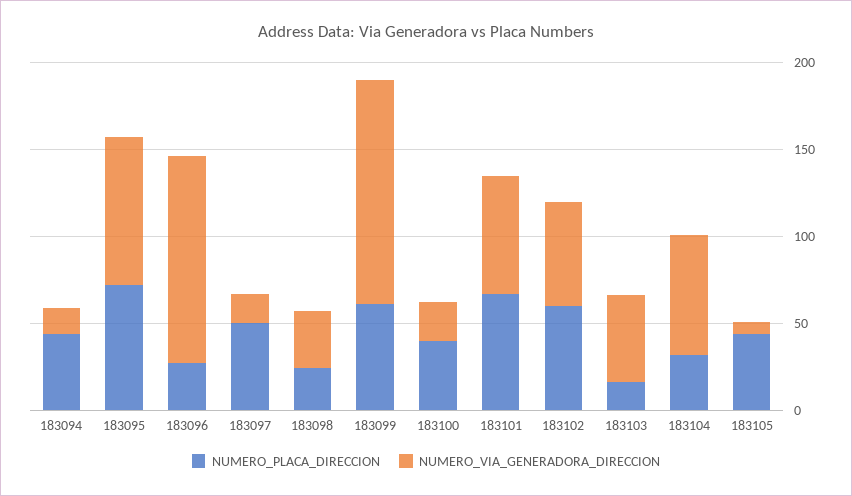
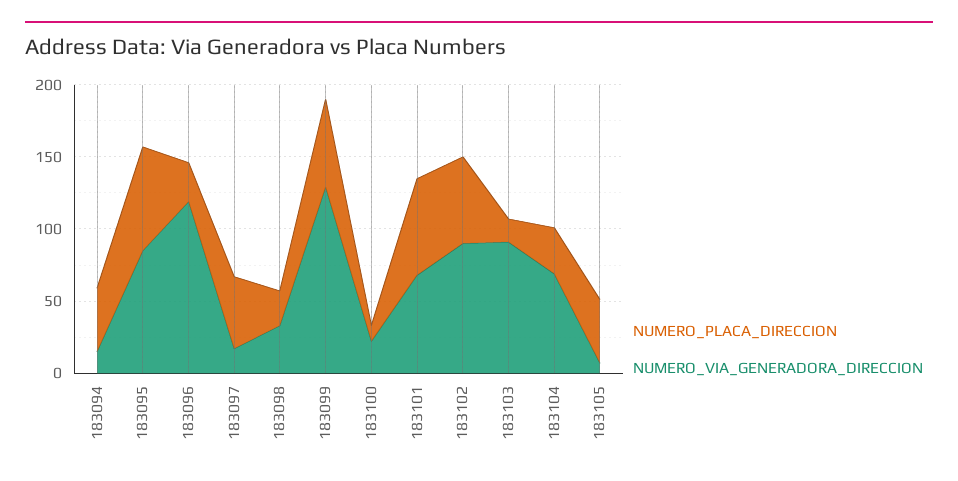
NUMERO_PLACA_DIRECCION, 183100: 40 -> 10
NUMERO_VIA_GENERADORA_DIRECCION, 183102: 60 -> 90
NUMERO_VIA_GENERADORA_DIRECCION, 183103: 50 -> 90

